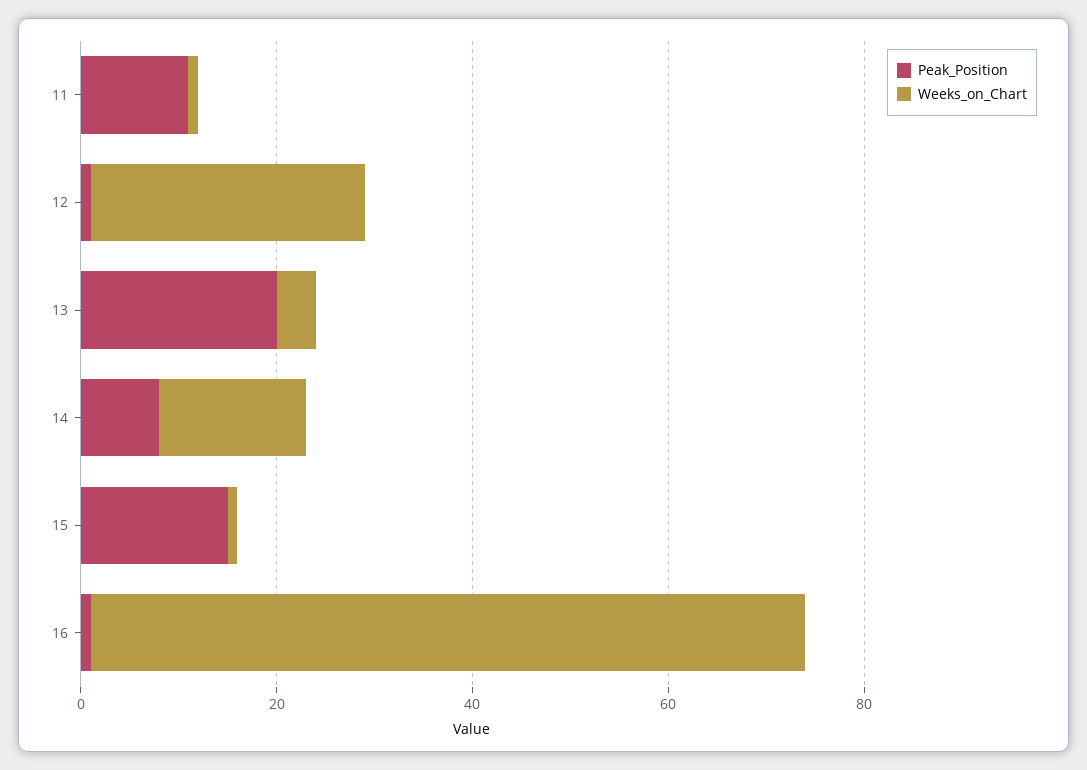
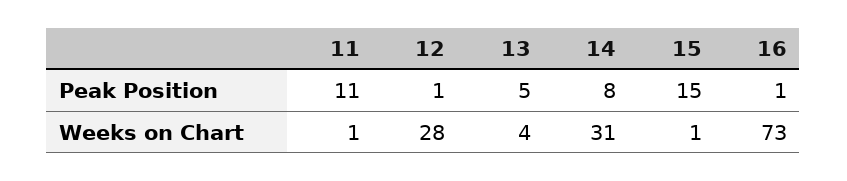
Peak_Position, 13: 20 -> 5
Weeks_on_Chart, 14: 15 -> 31

